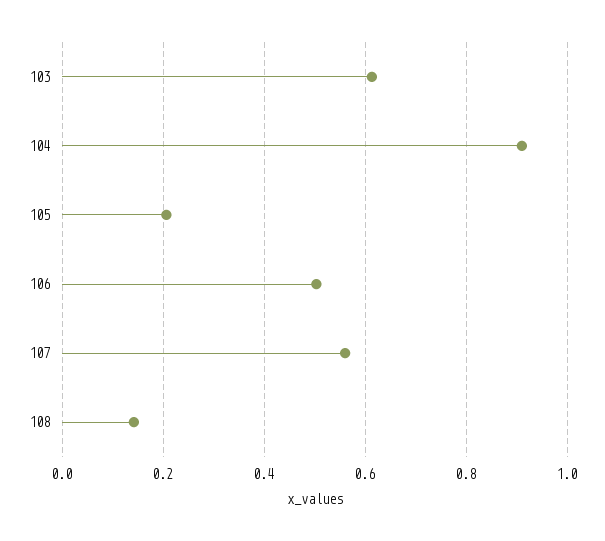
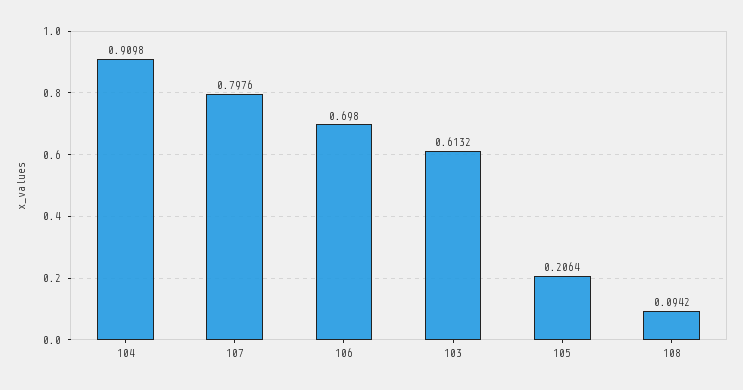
106: 0.5 -> 0.698
107: 0.56 -> 0.7976
108: 0.14 -> 0.0942

